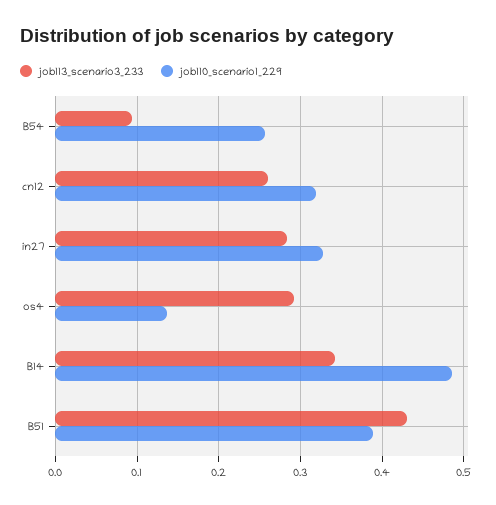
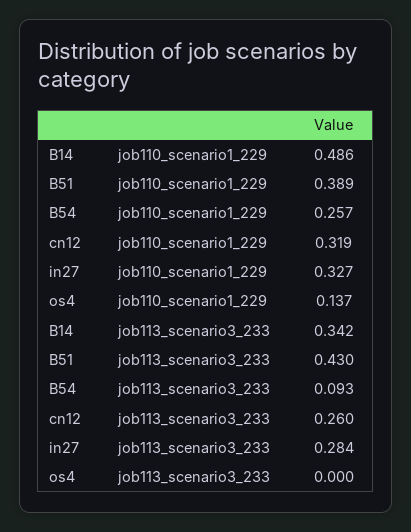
job113_scenario3_233, os4: 0.29 -> 0

